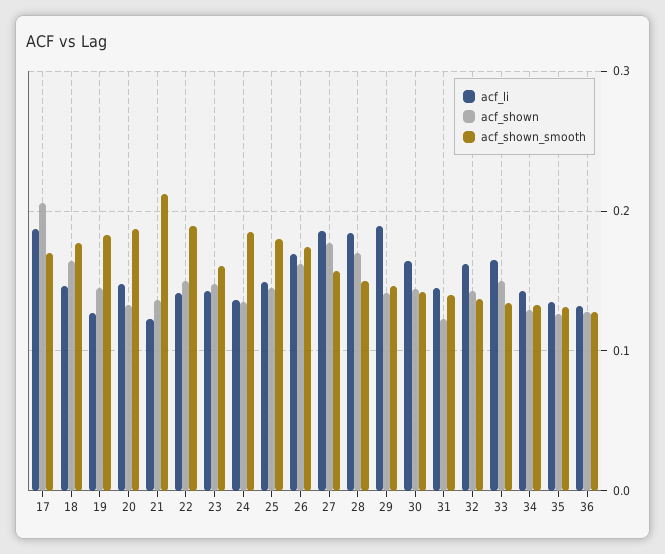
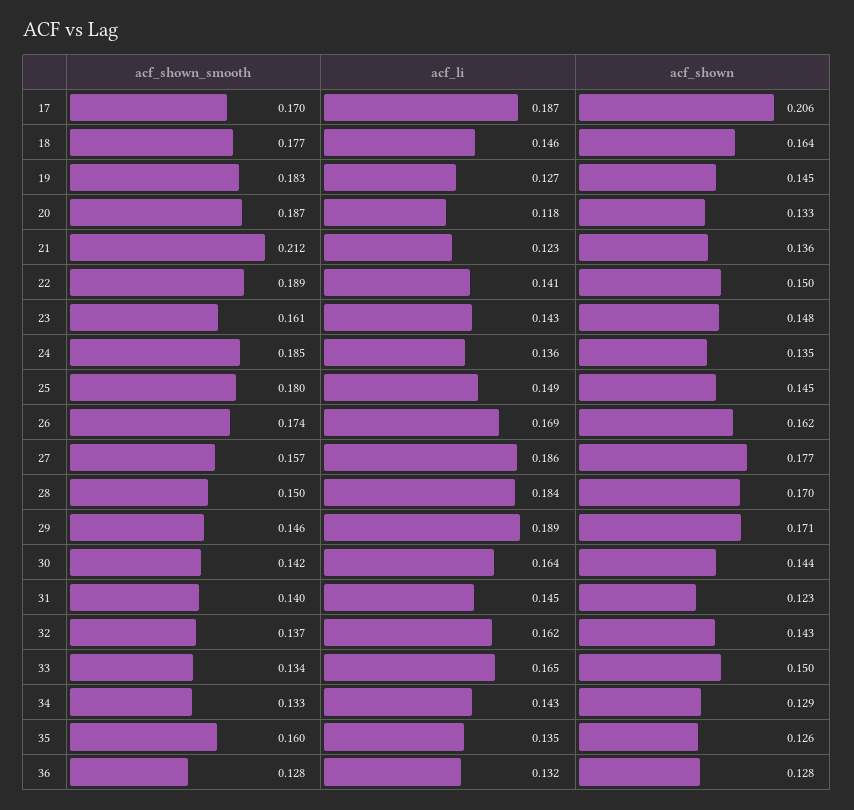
acf_li, 20: 0.15 -> 0.118
acf_shown, 29: 0.14 -> 0.171
acf_shown_smooth, 35: 0.13 -> 0.16

